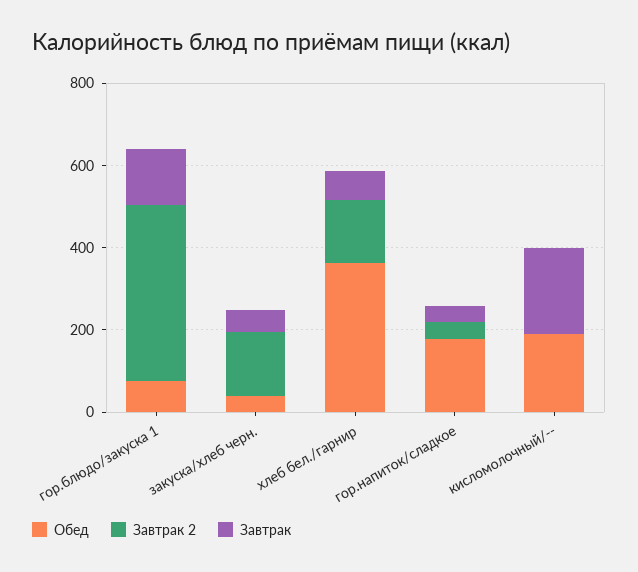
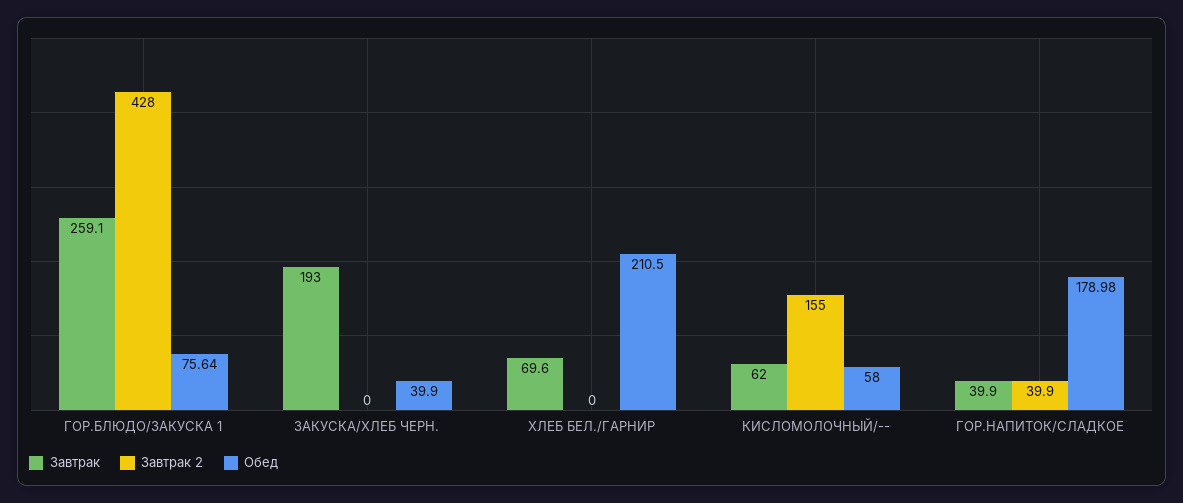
Завтрак, гор.блюдо/закуска 1: 150 -> 259.1
Завтрак 2, закуска/хлеб черн.: 150 -> 0
Завтрак, закуска/хлеб черн.: 50 -> 193
Обед, хлеб бел./гарнир: 350 -> 210.5
Завтрак 2, хлеб бел./гарнир: 150 -> 0
Обед, кисломолочный/--: 200 -> 58
Завтрак 2, кисломолочный/--: 0 -> 155
Завтрак, кисломолочный/--: 200 -> 62

